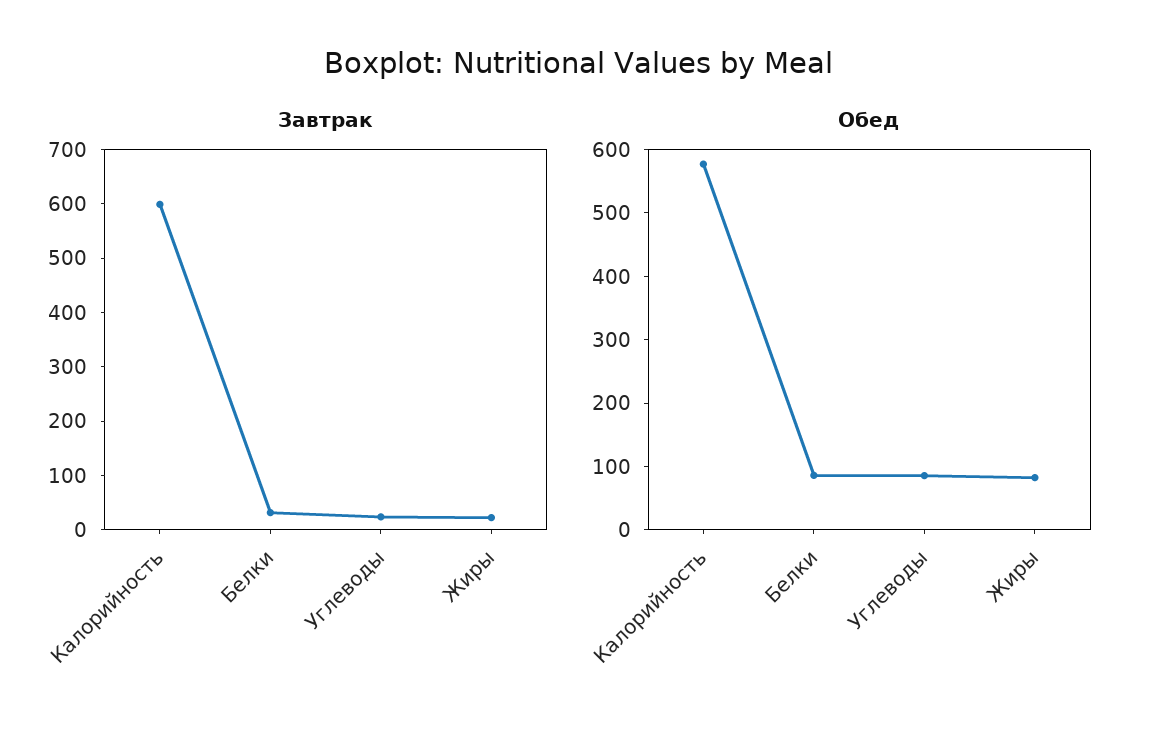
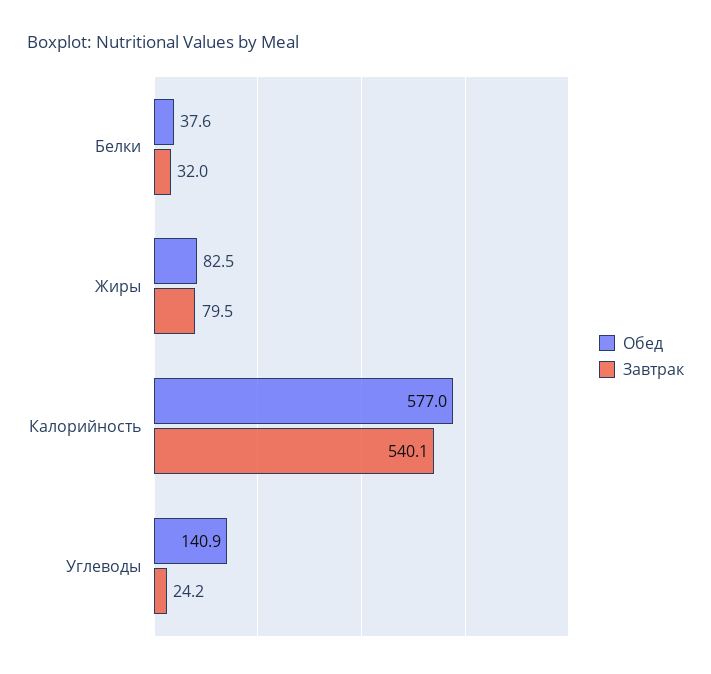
Завтрак, Калорийность: 600 -> 540.1
Завтрак, Жиры: 20 -> 79.5
Обед, Белки: 80 -> 37.6
Обед, Углеводы: 80 -> 140.9

